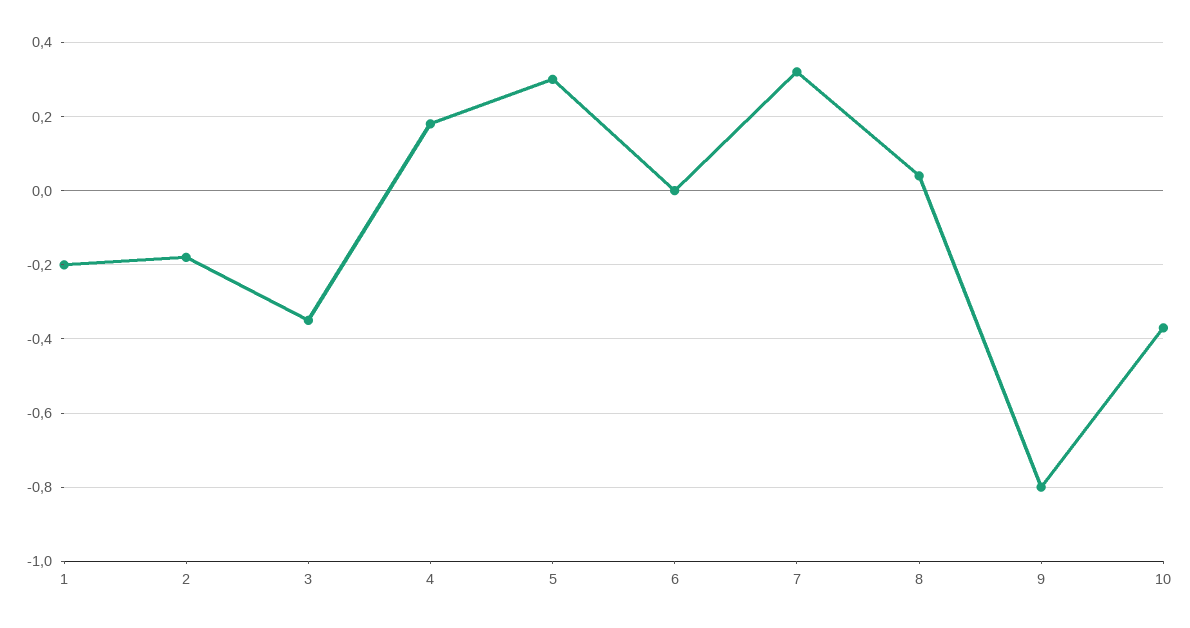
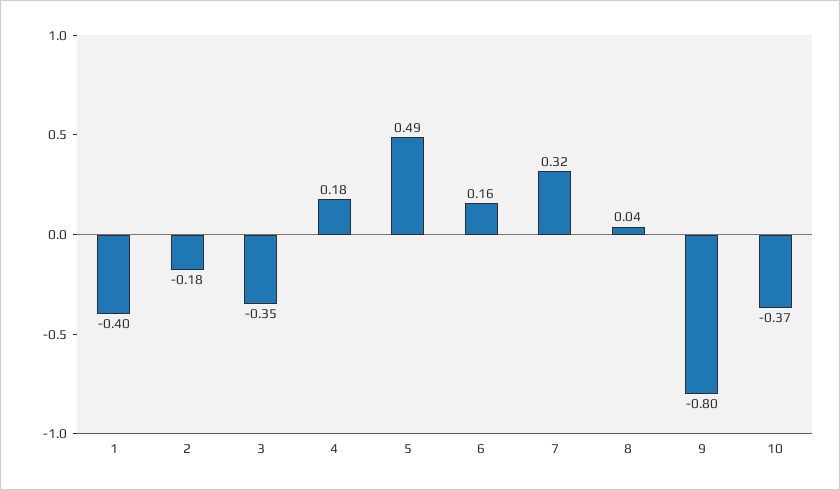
1: -0.2 -> -0.4
5: 0.3 -> 0.49
6: 0 -> 0.16

